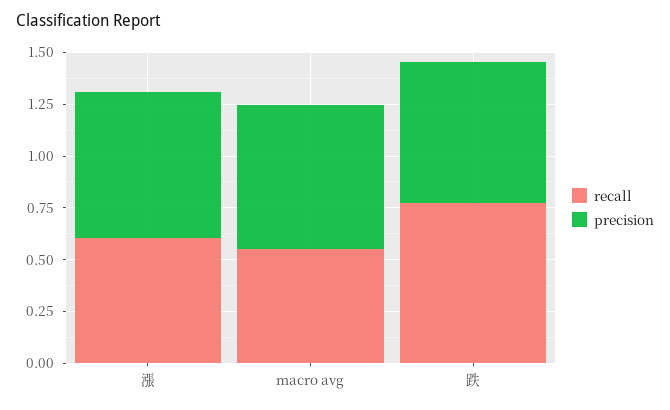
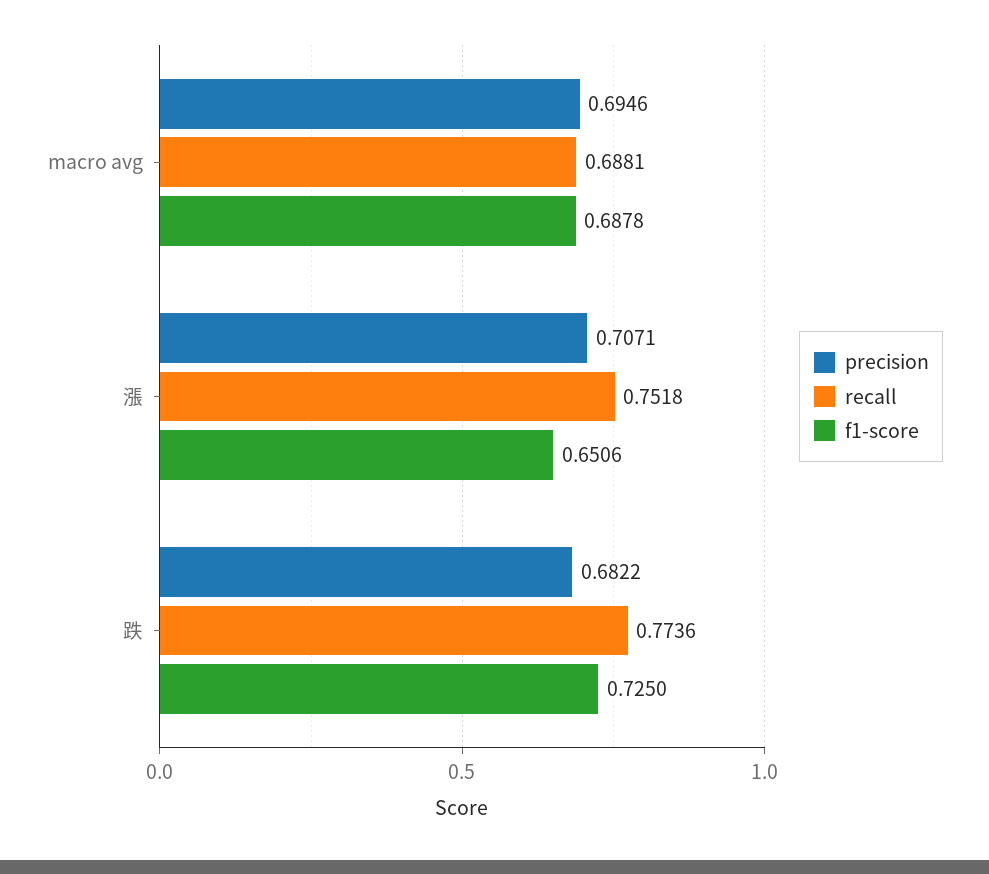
recall, 漲: 0.6 -> 0.7518
recall, macro avg: 0.55 -> 0.6881
f1-score, macro avg: none -> 0.6878
f1-score, 漲: none -> 0.6506
f1-score, 跌: none -> 0.725

